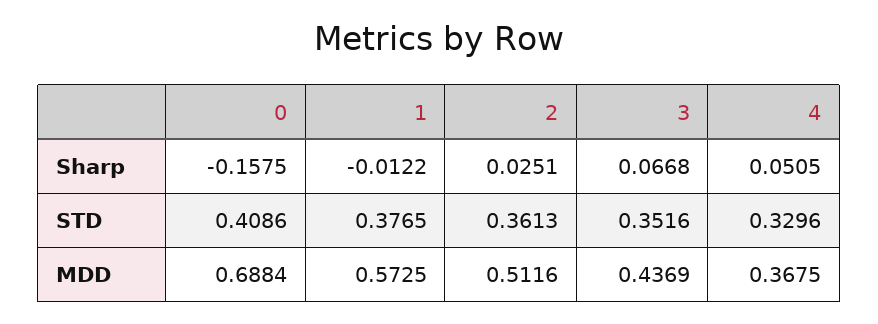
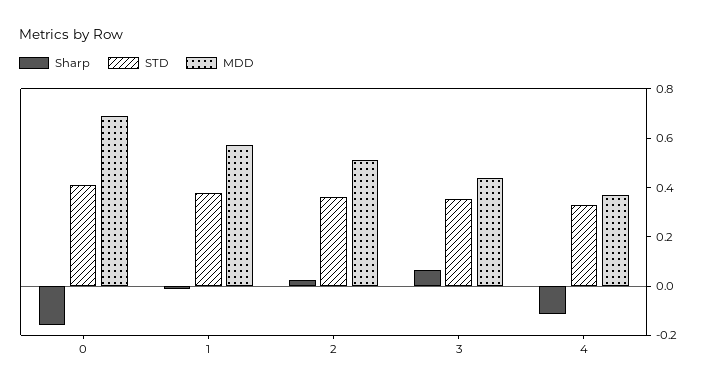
Sharp, 4: 0.0505 -> -0.1

